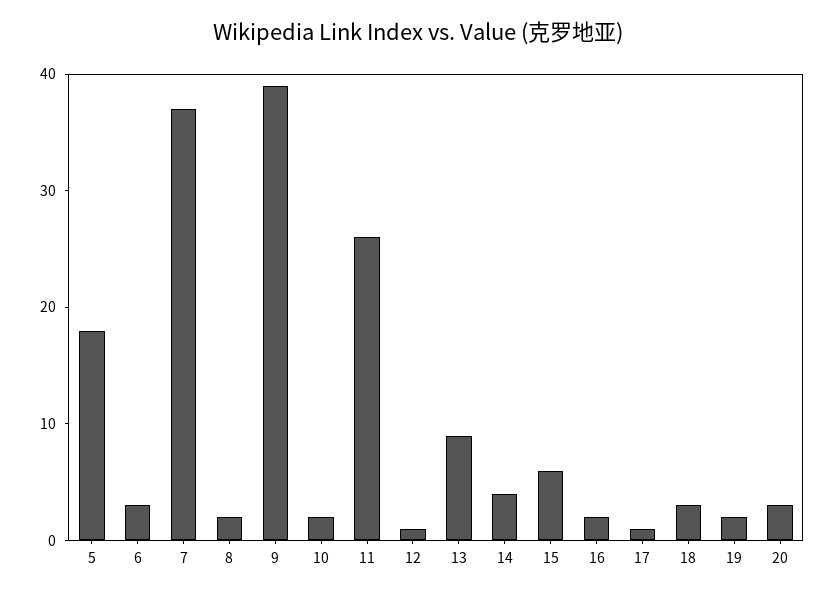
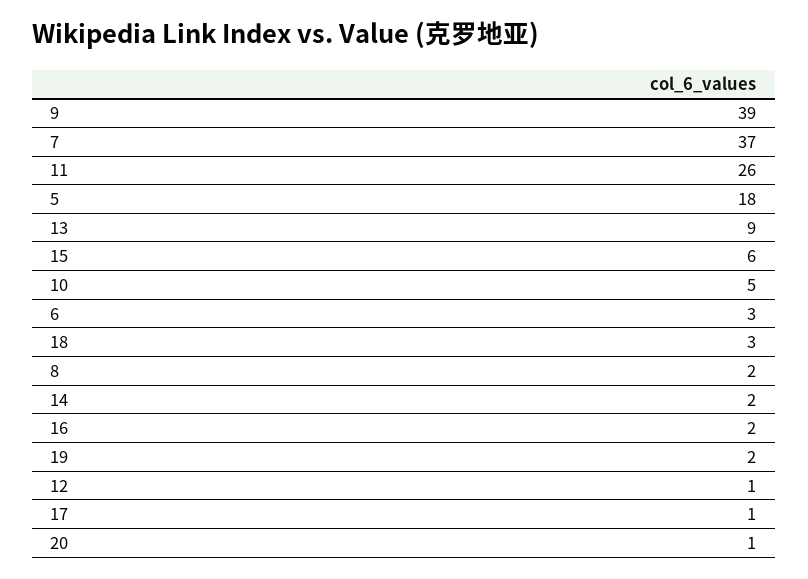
10: 2 -> 5
14: 4 -> 2
20: 3 -> 1

